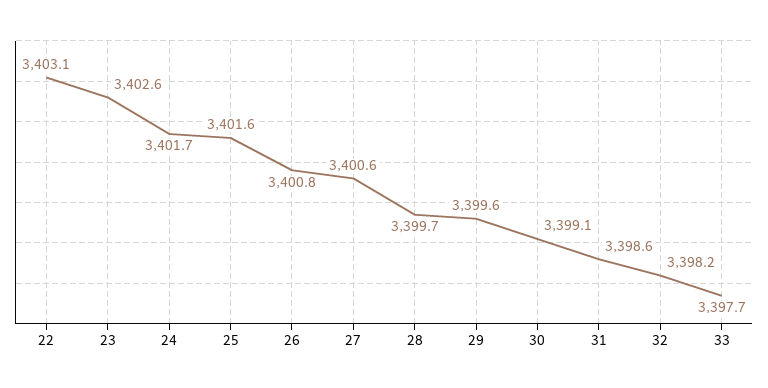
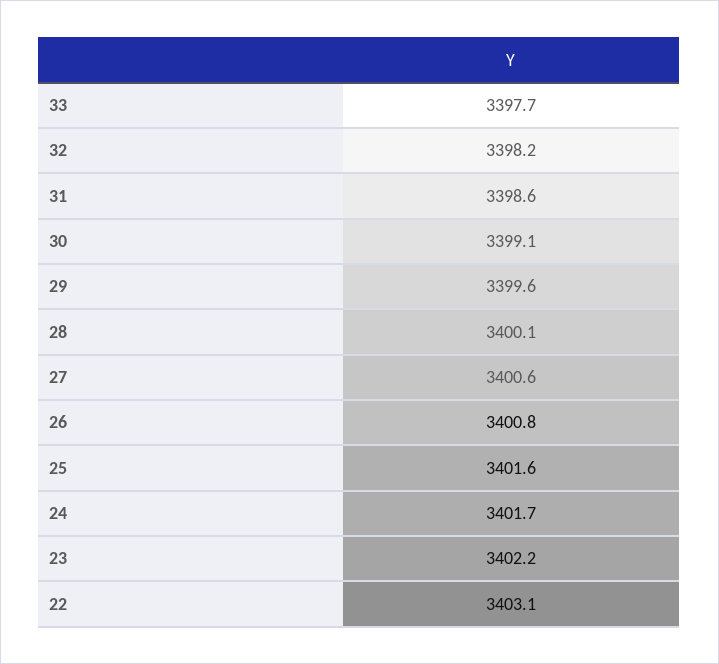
23: 3402.6 -> 3402.2
28: 3399.7 -> 3400.1

